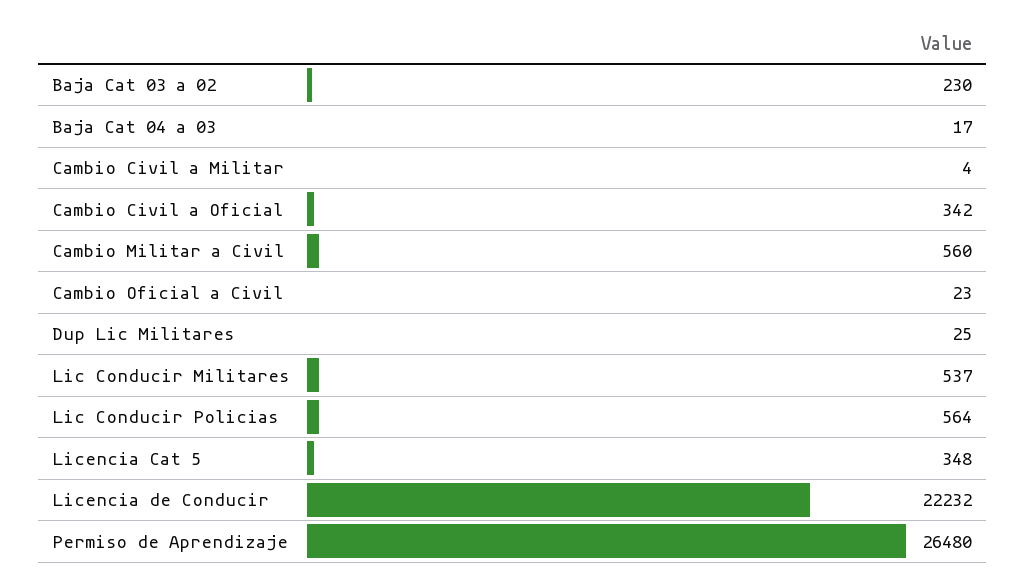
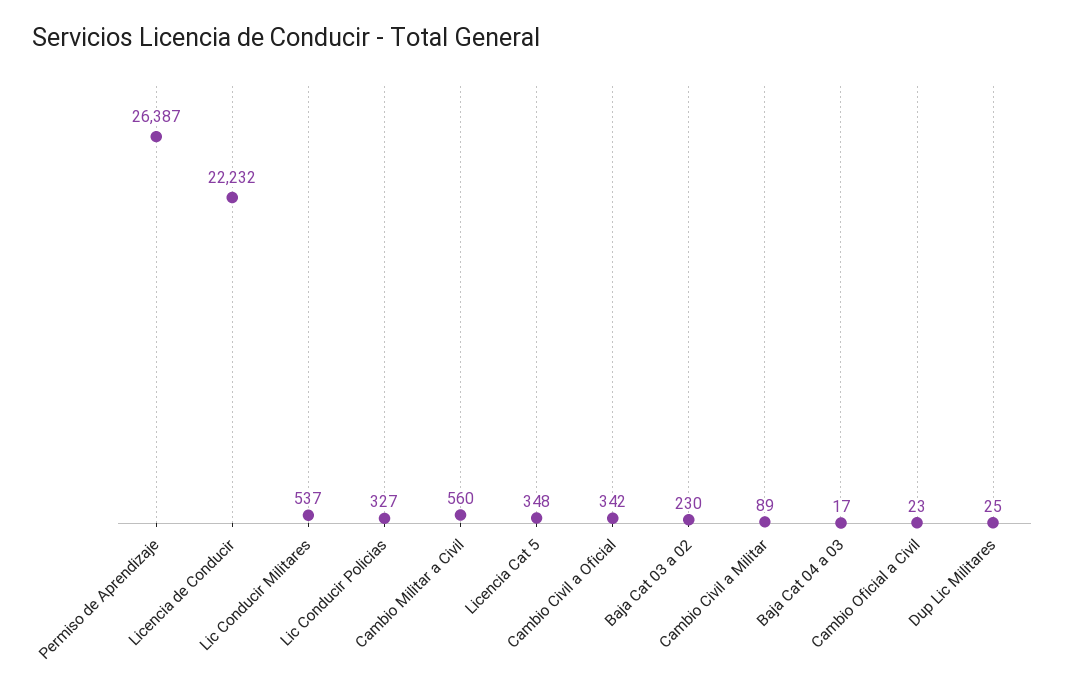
Cambio Civil a Militar: 4 -> 89
Lic Conducir Policias: 564 -> 327
Permiso de Aprendizaje: 26480 -> 26387

